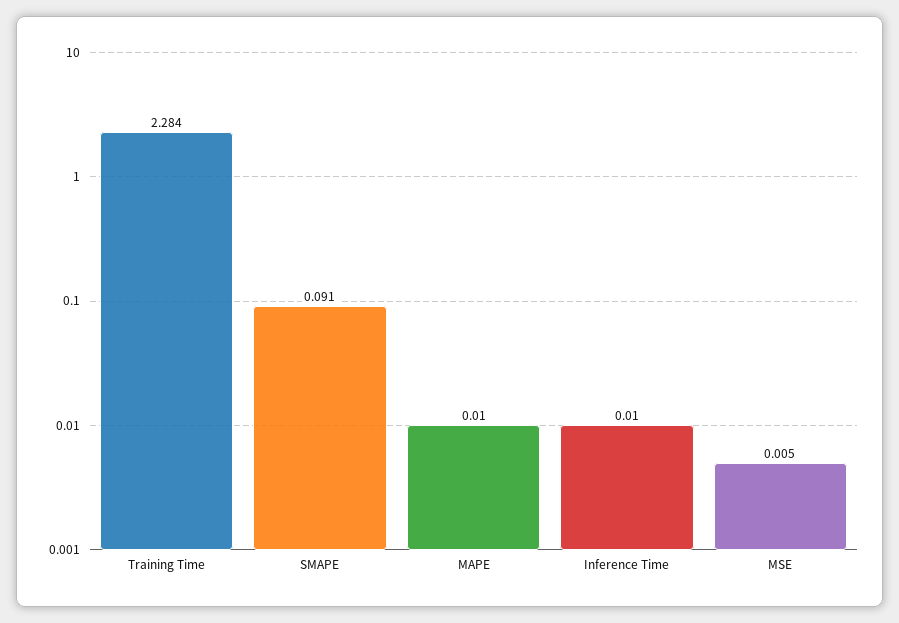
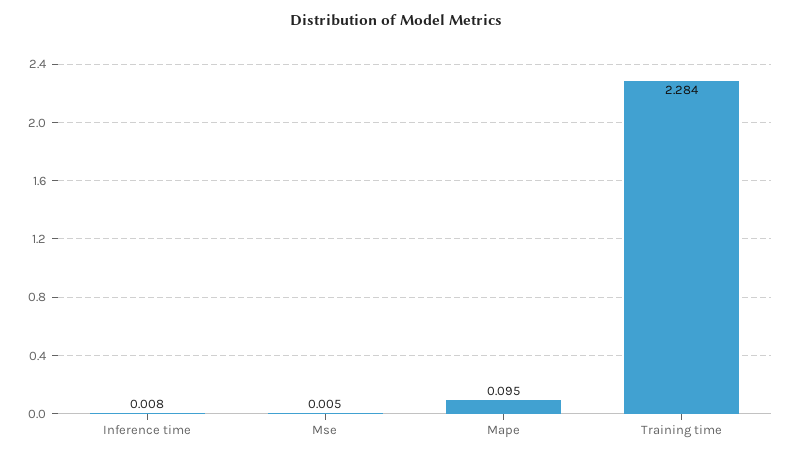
SMAPE: 0.091 -> none
MAPE: 0.01 -> 0.095
Inference Time: 0.01 -> 0.008

